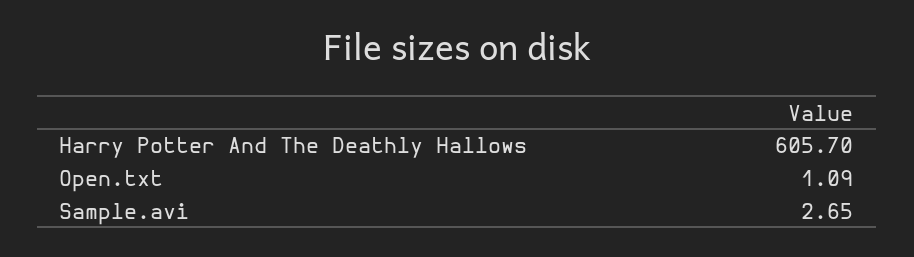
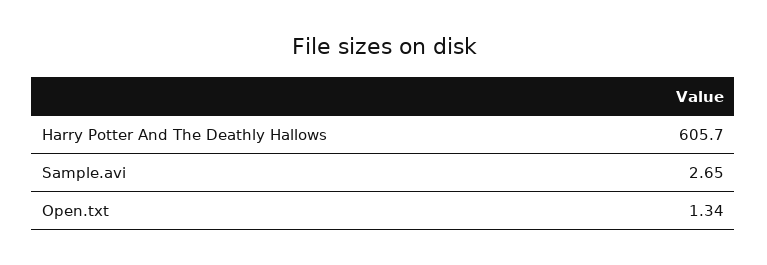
Open.txt: 1.09 -> 1.34

